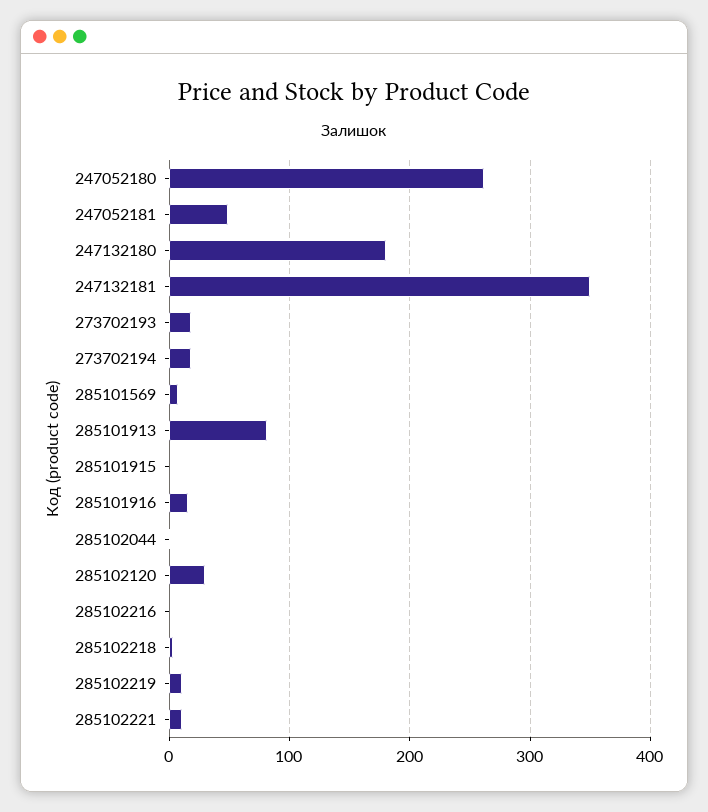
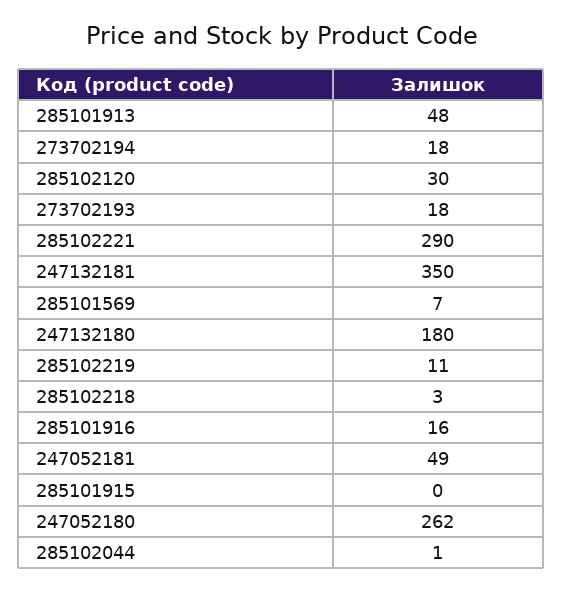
285101913: 80 -> 48
285102216: 0 -> none
285102221: 10 -> 290

